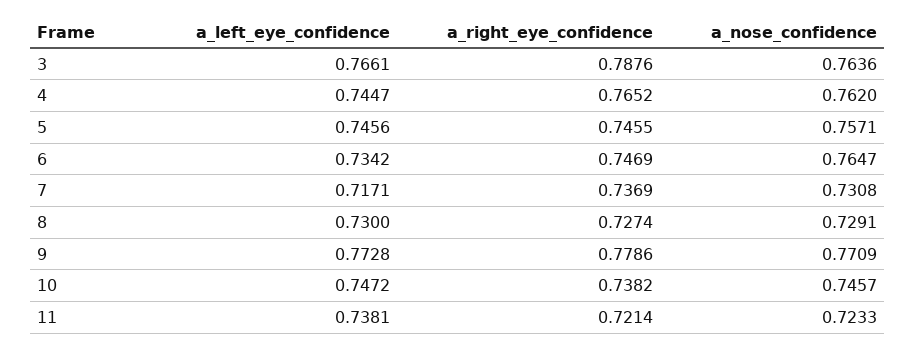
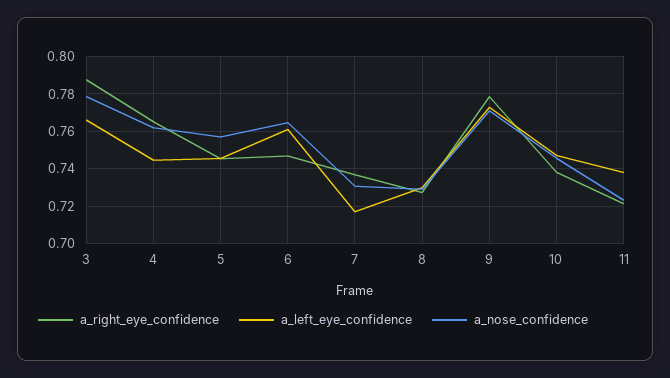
a_nose_confidence, 3: 0.7636 -> 0.78
a_left_eye_confidence, 6: 0.7342 -> 0.76

